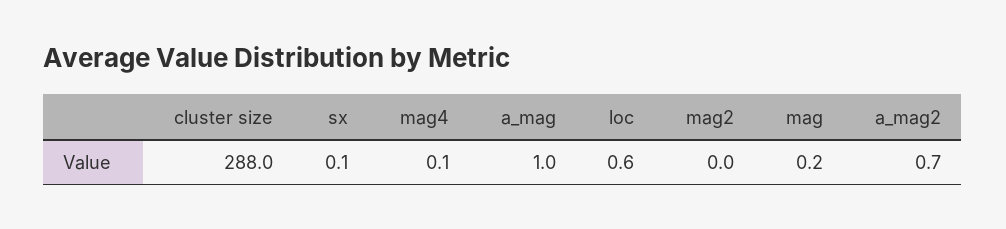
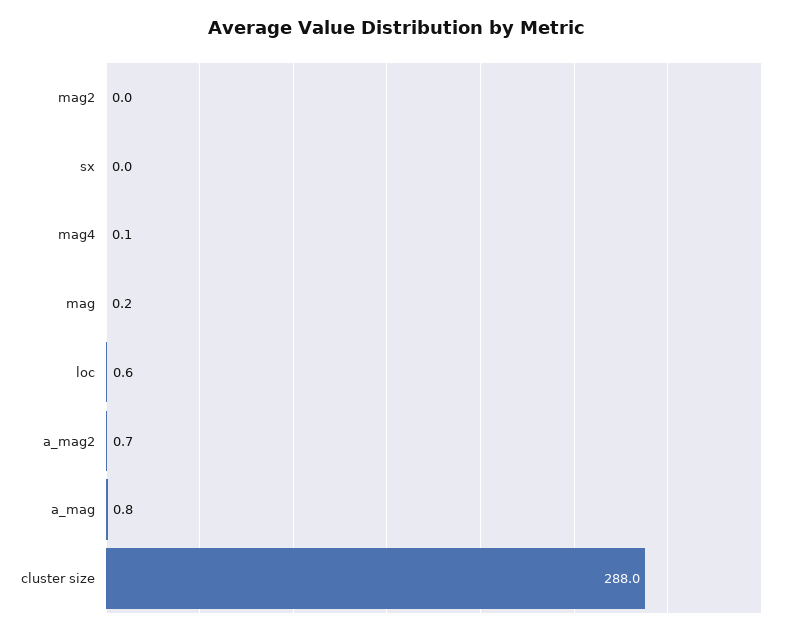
sx: 0.1 -> 0
a_mag: 1 -> 0.8

